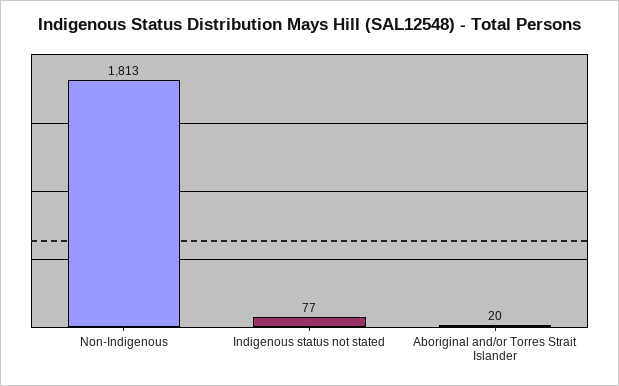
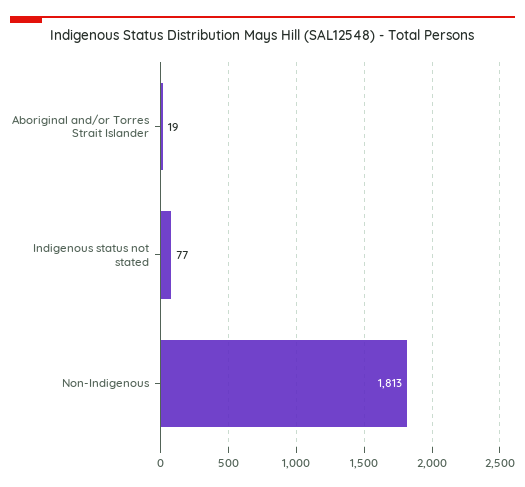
Aboriginal and/or Torres Strait Islander: 20 -> 19

